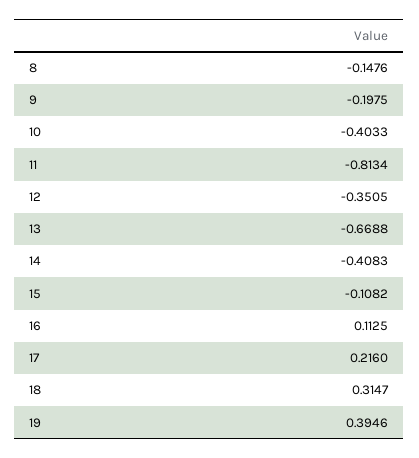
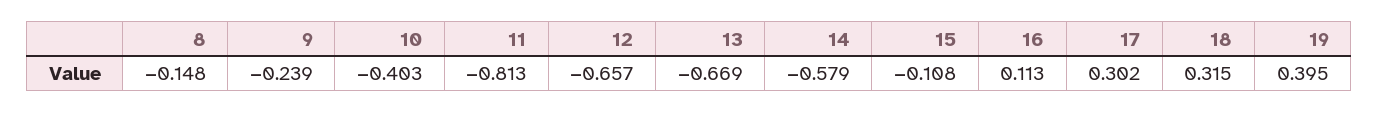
9: -0.1975 -> -0.239
12: -0.3505 -> -0.657
14: -0.4083 -> -0.579
17: 0.216 -> 0.302

